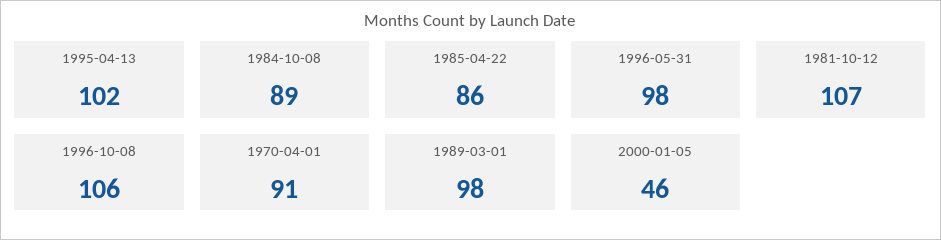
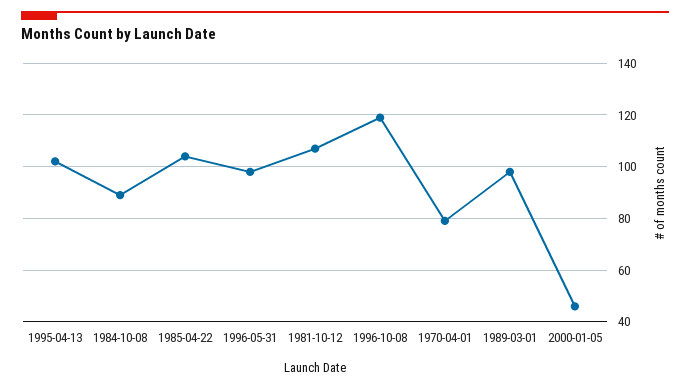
1985-04-22: 86 -> 105
1996-10-08: 106 -> 120
1970-04-01: 91 -> 80

